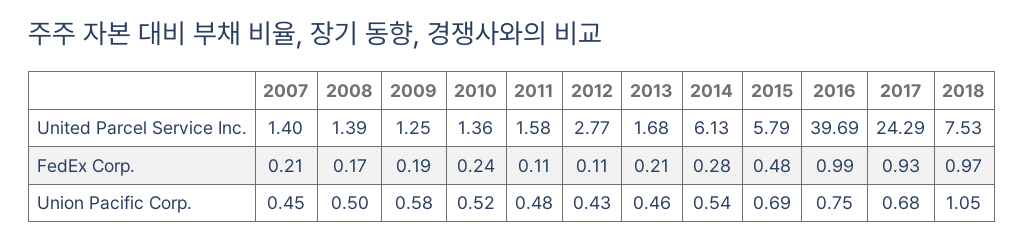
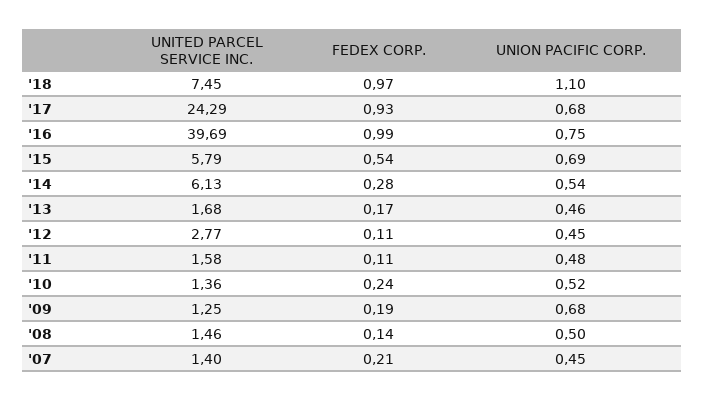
2008, United Parcel Service Inc.: 1.39 -> 1.46
2018, United Parcel Service Inc.: 7.53 -> 7.45
2008, FedEx Corp.: 0.17 -> 0.14
2013, FedEx Corp.: 0.21 -> 0.17
2015, FedEx Corp.: 0.48 -> 0.54
2009, Union Pacific Corp.: 0.58 -> 0.68
2012, Union Pacific Corp.: 0.43 -> 0.45
2018, Union Pacific Corp.: 1.05 -> 1.1

